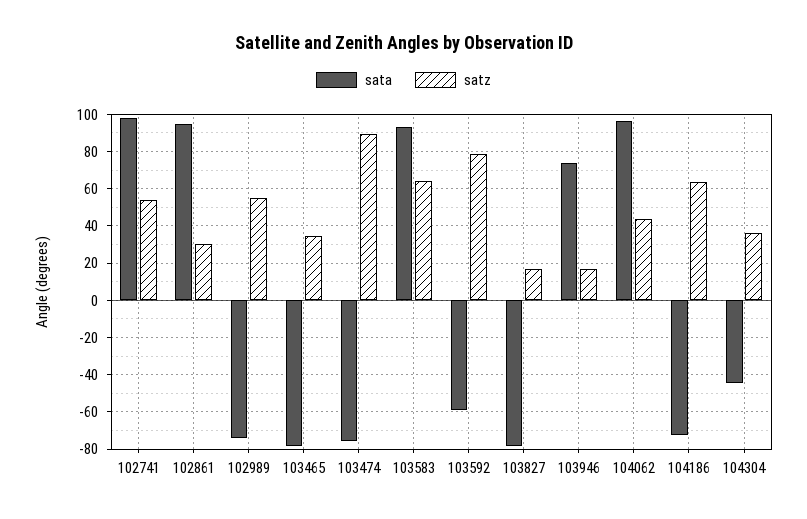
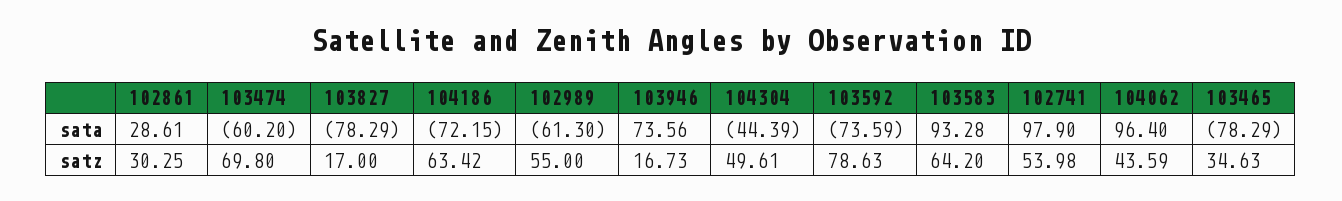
sata, 102861: 95 -> 28.61
sata, 102989: -75 -> -61.3
sata, 103474: -75 -> -60.2
satz, 103474: 90 -> 69.8
sata, 103592: -60 -> -73.59
satz, 104304: 35 -> 49.61

